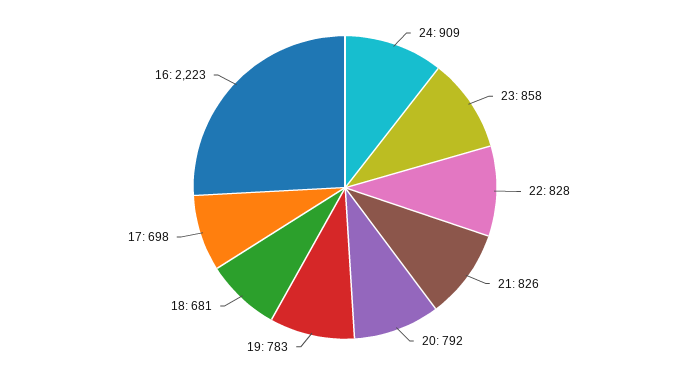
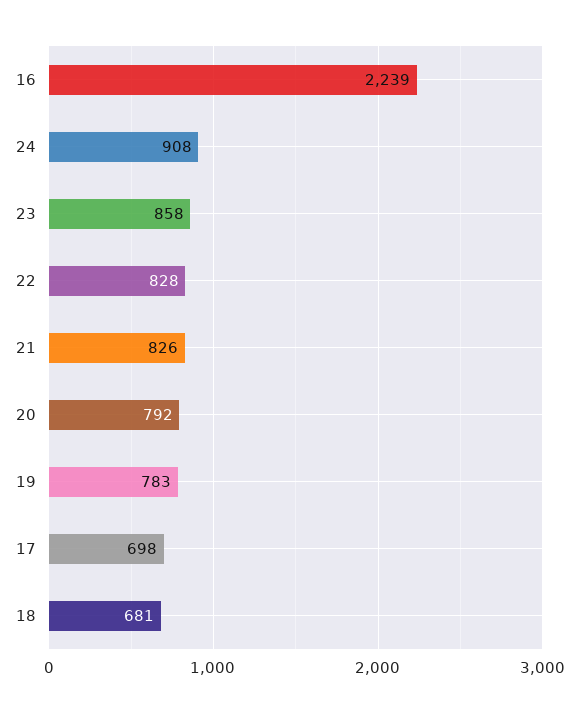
24: 909 -> 908
16: 2223 -> 2239

